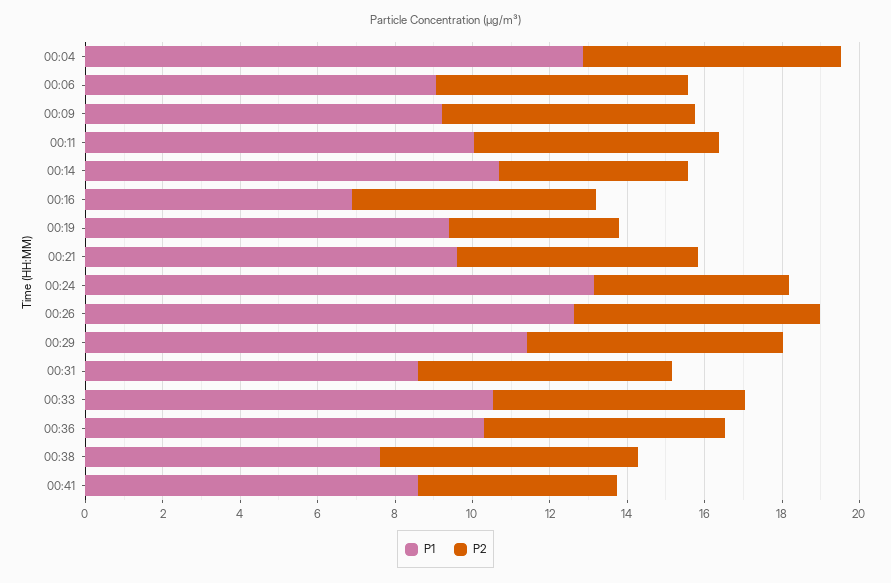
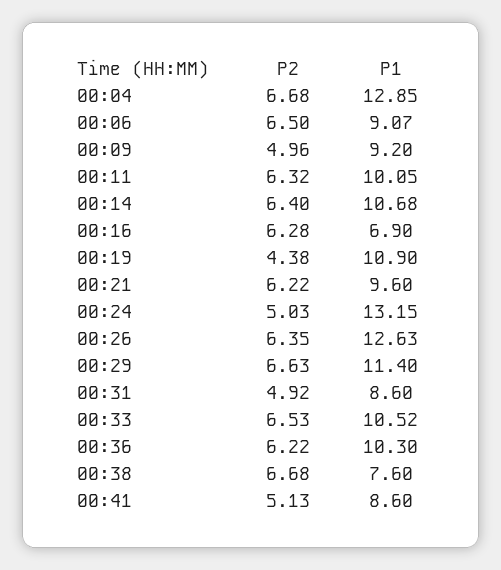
P2, 00:09: 6.5 -> 4.96
P2, 00:14: 5 -> 6.4
P1, 00:19: 9.5 -> 10.9
P2, 00:31: 6.5 -> 4.92

